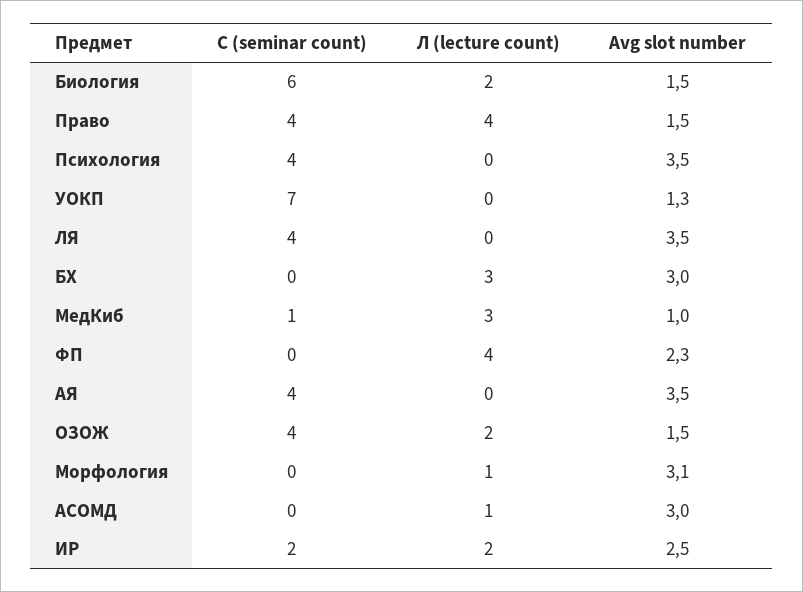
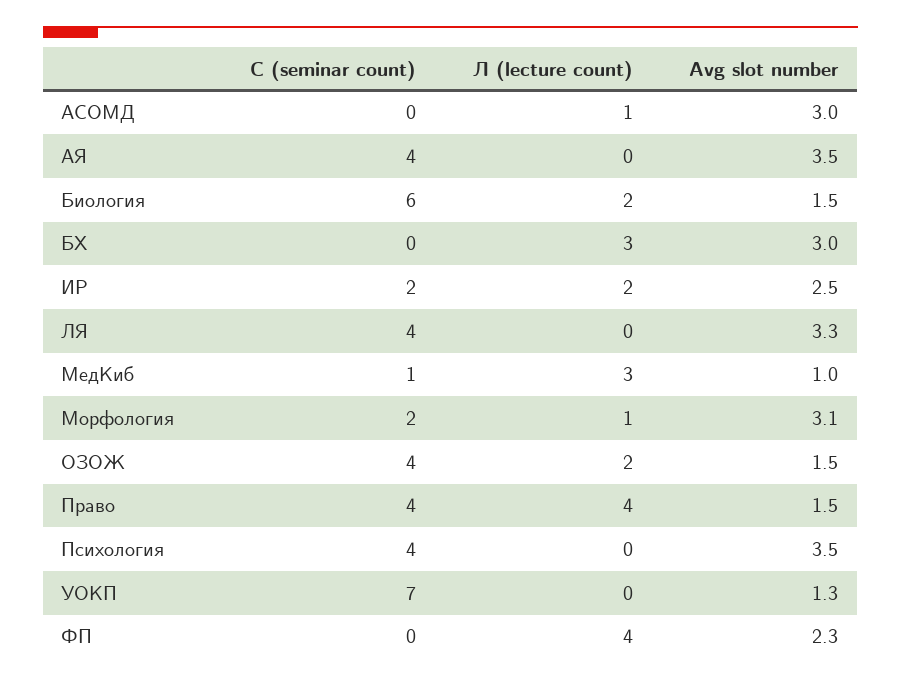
Avg slot number, ЛЯ: 3.5 -> 3.3
С (seminar count), Морфология: 0 -> 2

